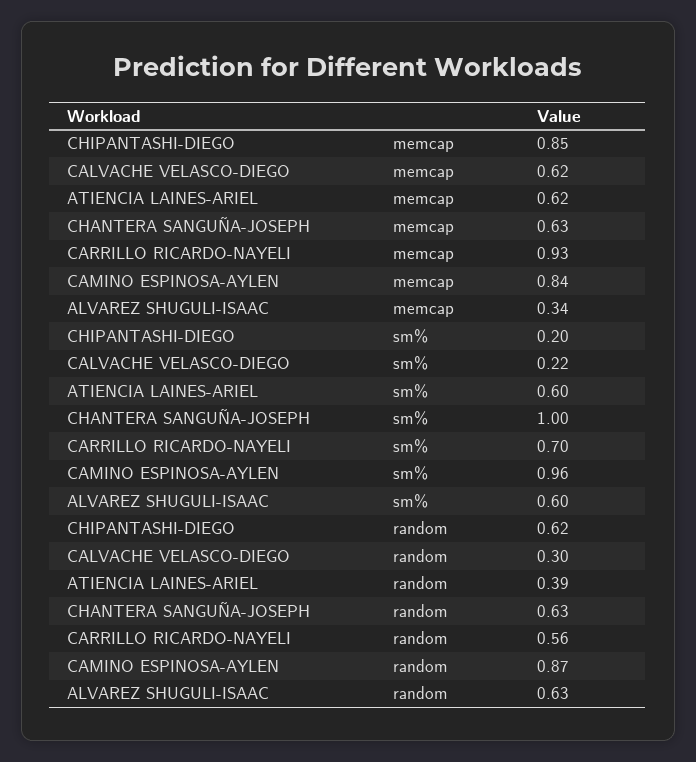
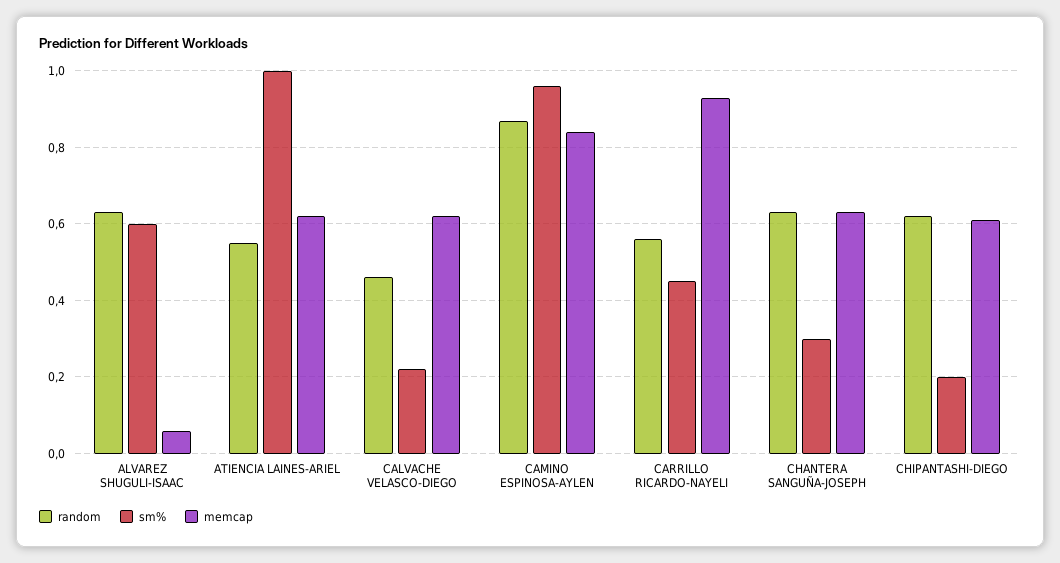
memcap, CHIPANTASHI-DIEGO: 0.85 -> 0.6
memcap, ALVAREZ SHUGULI-ISAAC: 0.34 -> 0.05
sm%, ATIENCIA LAINES-ARIEL: 0.6 -> 1
sm%, CHANTERA SANGUÑA-JOSEPH: 1 -> 0.3
sm%, CARRILLO RICARDO-NAYELI: 0.7 -> 0.45
random, CALVACHE VELASCO-DIEGO: 0.3 -> 0.45
random, ATIENCIA LAINES-ARIEL: 0.39 -> 0.55

